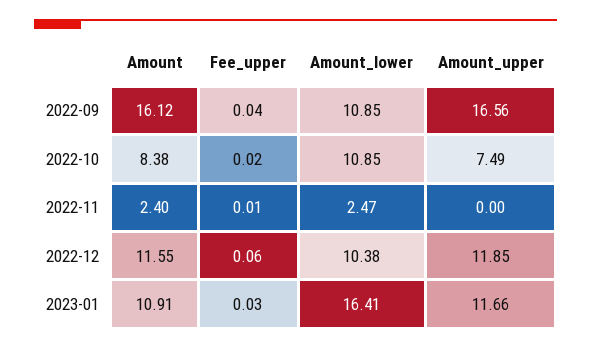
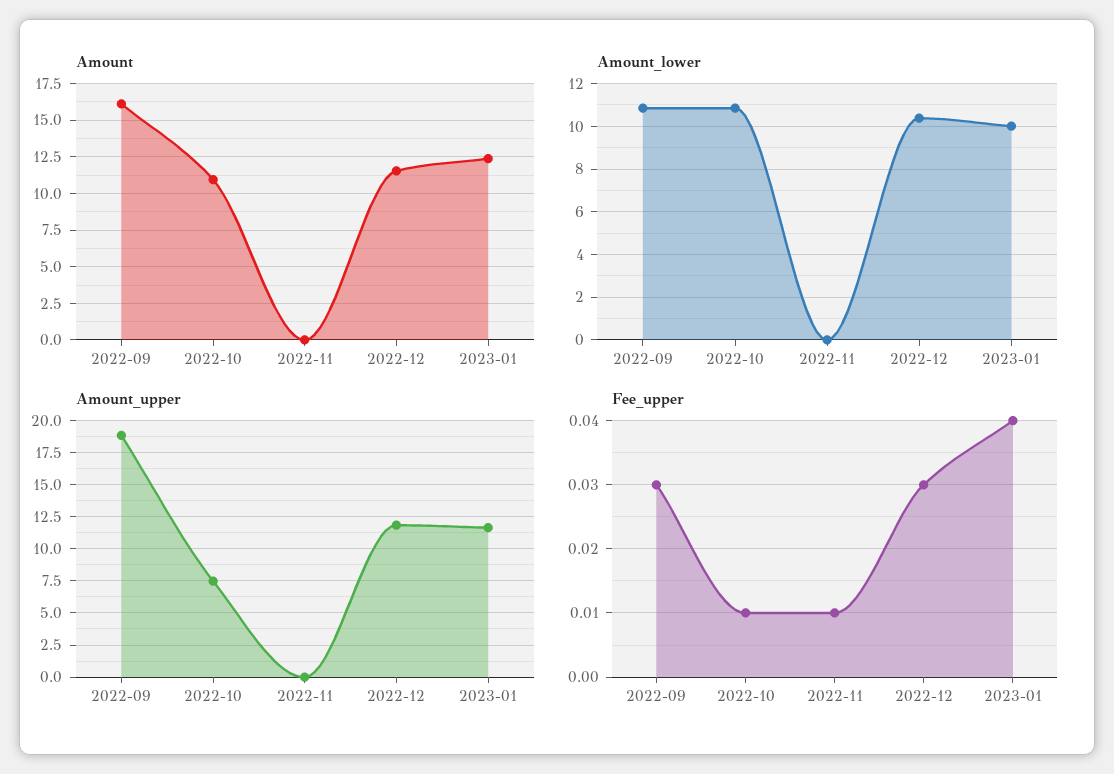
Fee_upper, 2022-09: 0.04 -> 0.03
Amount_upper, 2022-09: 16.56 -> 19
Amount, 2022-10: 8.38 -> 11
Fee_upper, 2022-10: 0.02 -> 0.01
Amount, 2022-11: 2.4 -> 0
Amount_lower, 2022-11: 2.47 -> 0
Fee_upper, 2022-12: 0.06 -> 0.03
Amount, 2023-01: 10.91 -> 12.5
Fee_upper, 2023-01: 0.03 -> 0.04
Amount_lower, 2023-01: 16.41 -> 10

